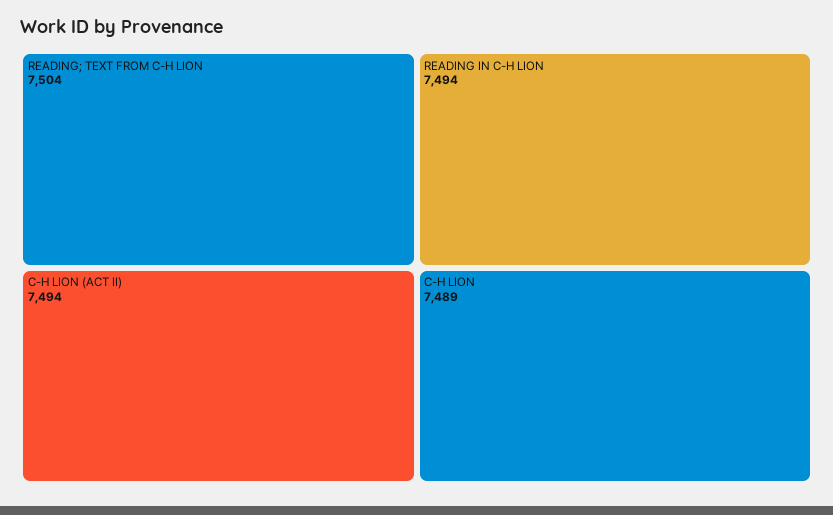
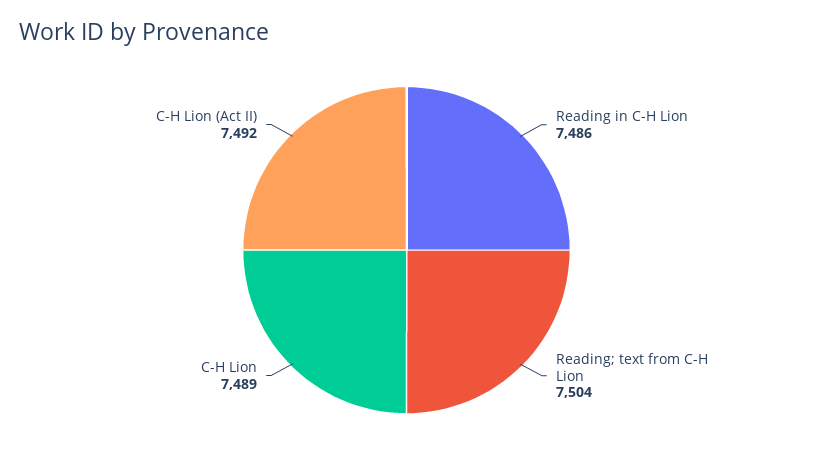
C-H LION (ACT II): 7494 -> 7492
READING IN C-H LION: 7494 -> 7486

